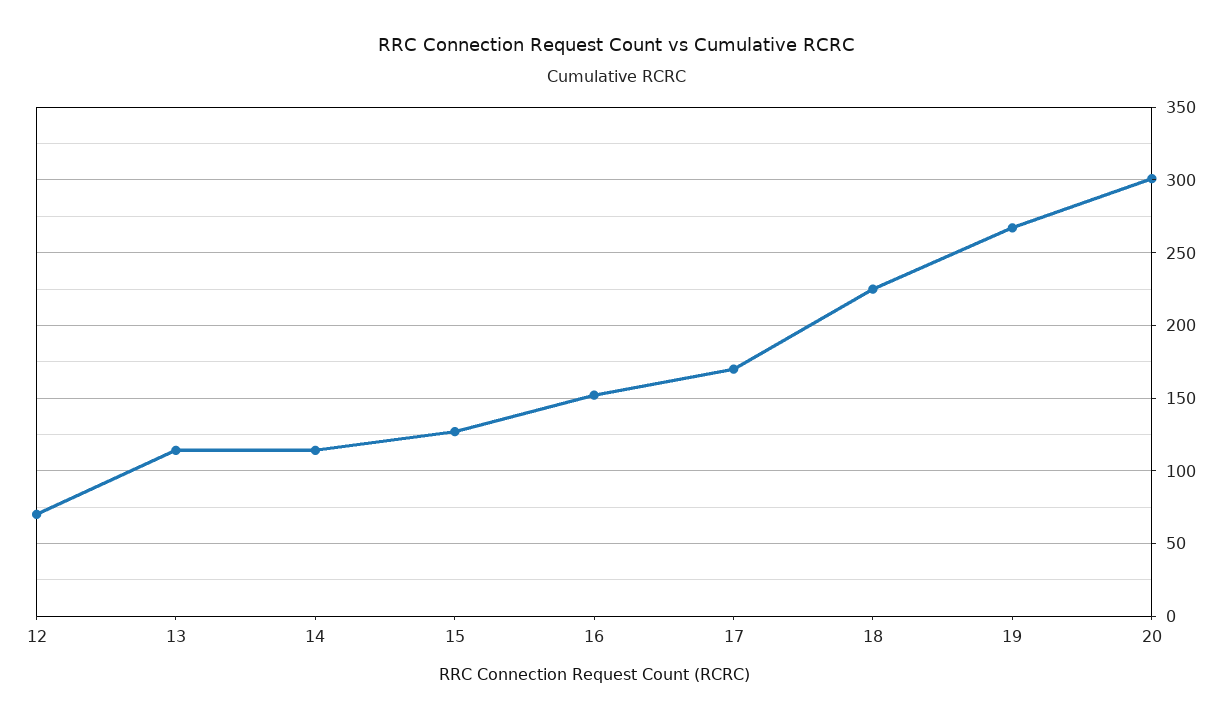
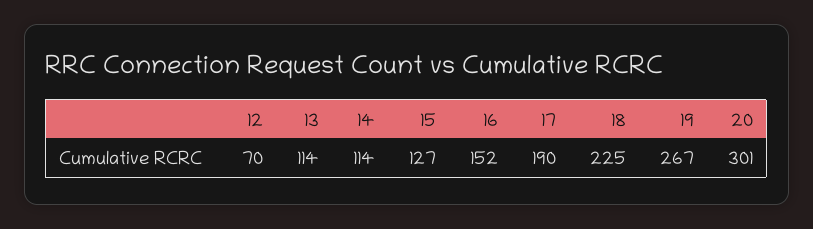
17: 170 -> 190

